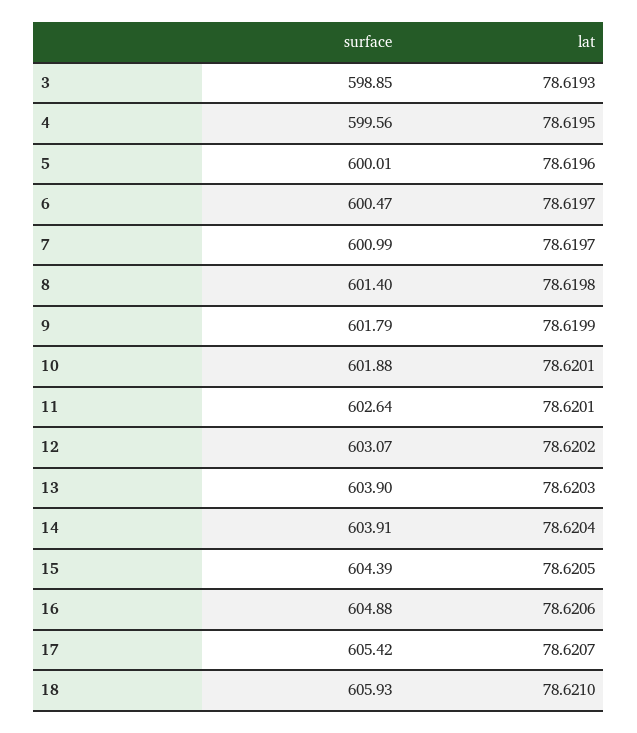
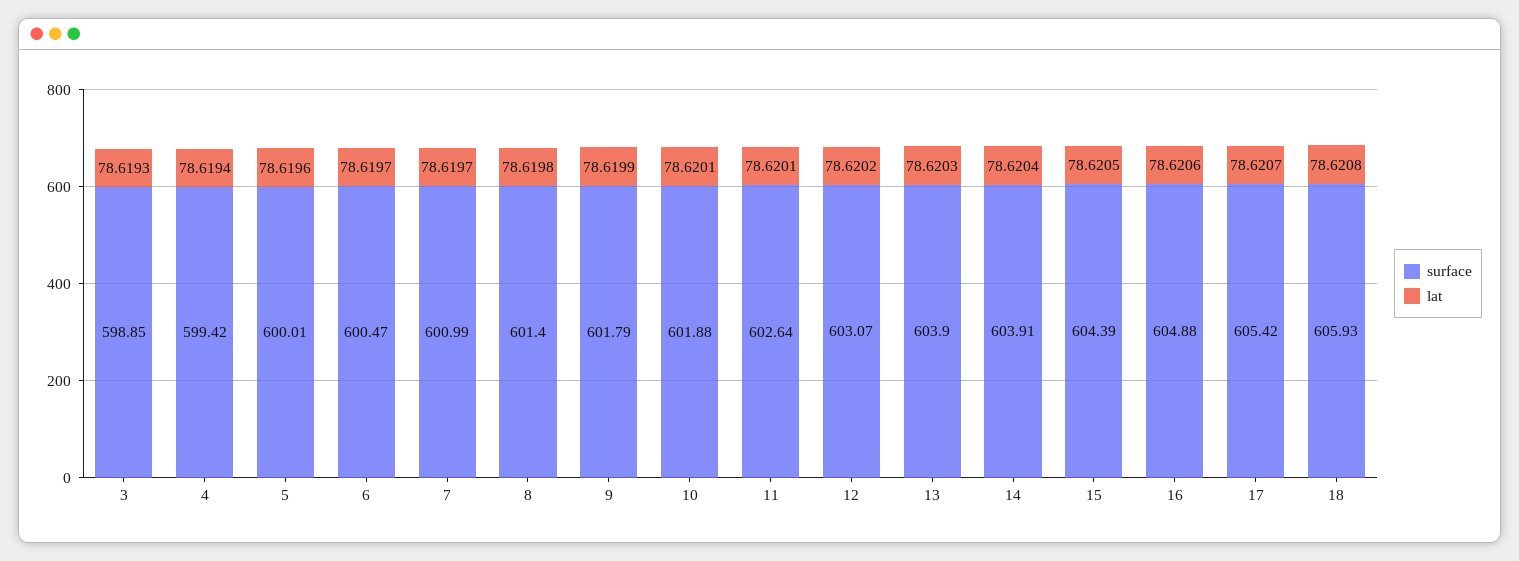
surface, 4: 599.56 -> 599.42
lat, 4: 78.6195 -> 78.6194
lat, 18: 78.621 -> 78.6208

